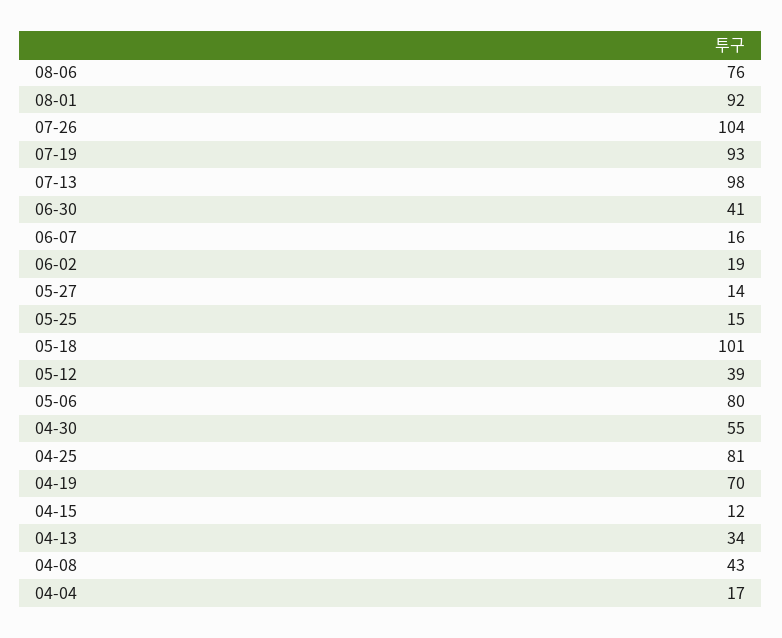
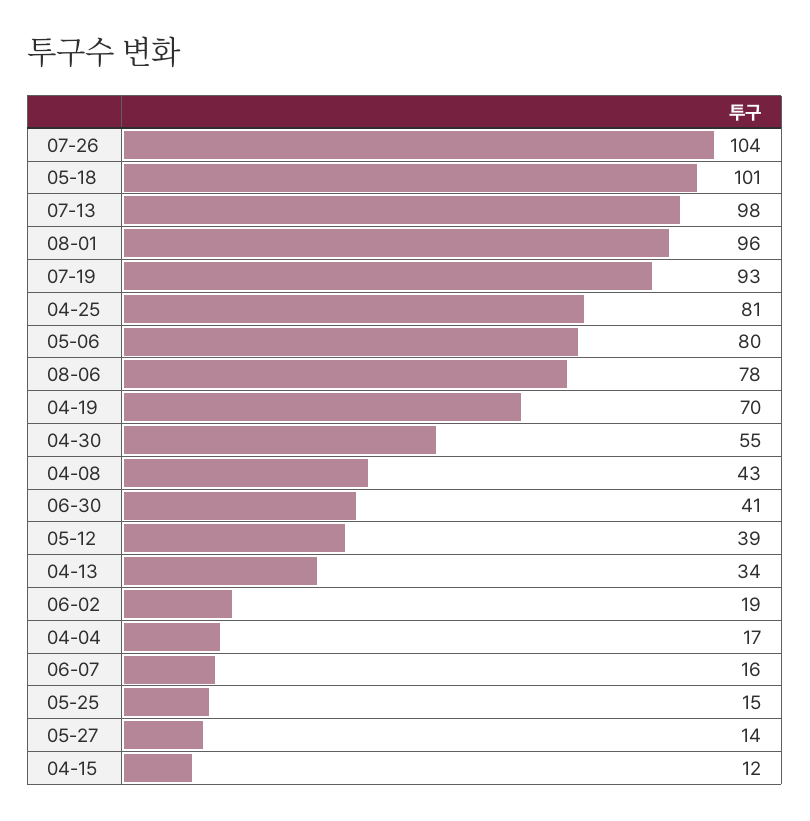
08-06: 76 -> 78
08-01: 92 -> 96

